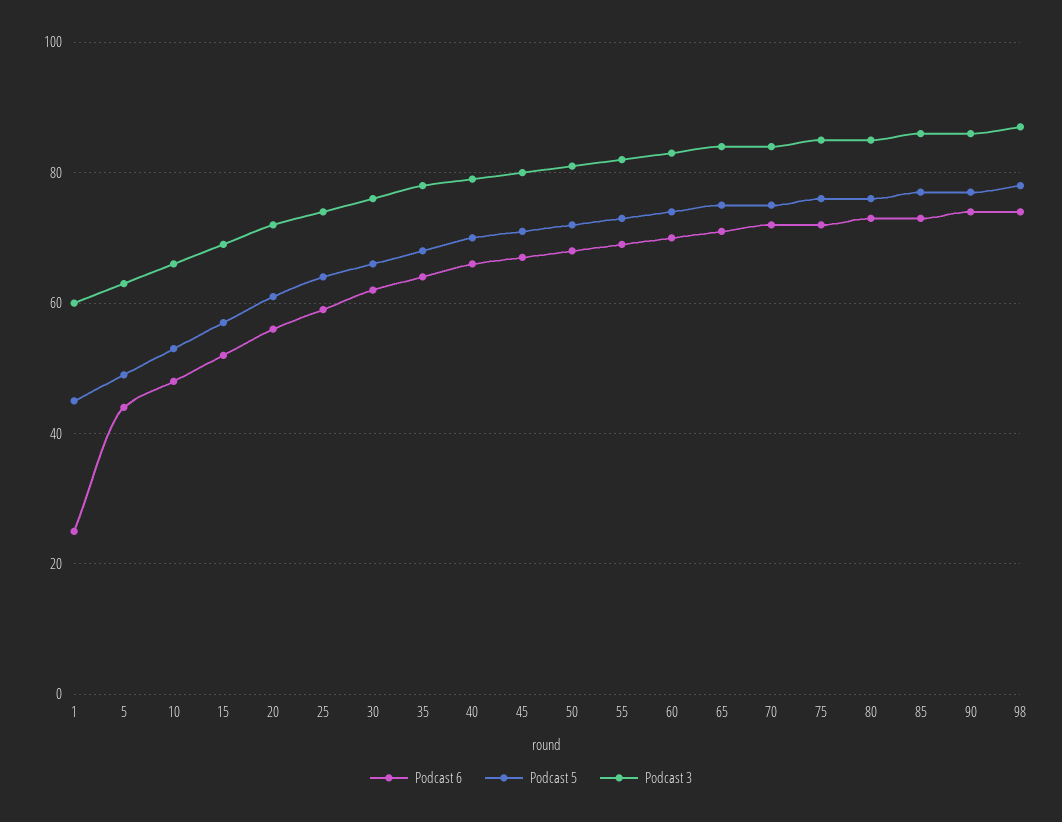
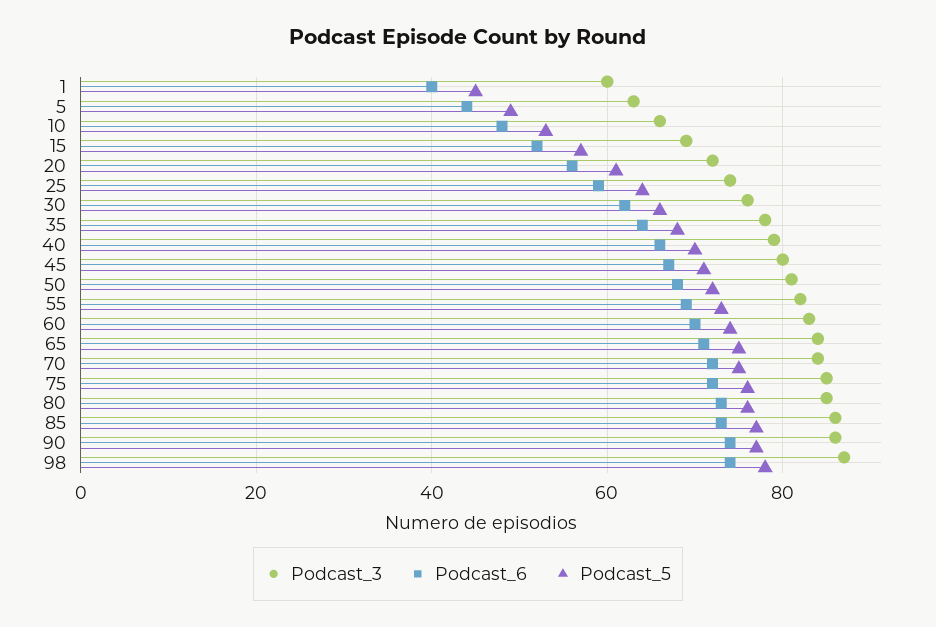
Podcast 6, 1: 25 -> 40

